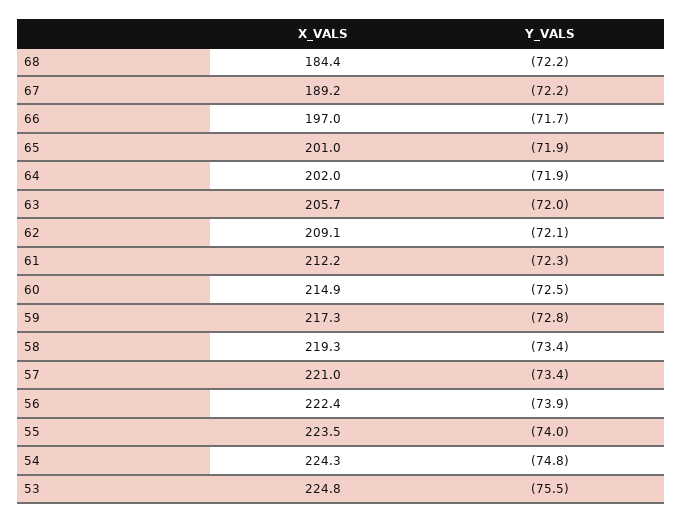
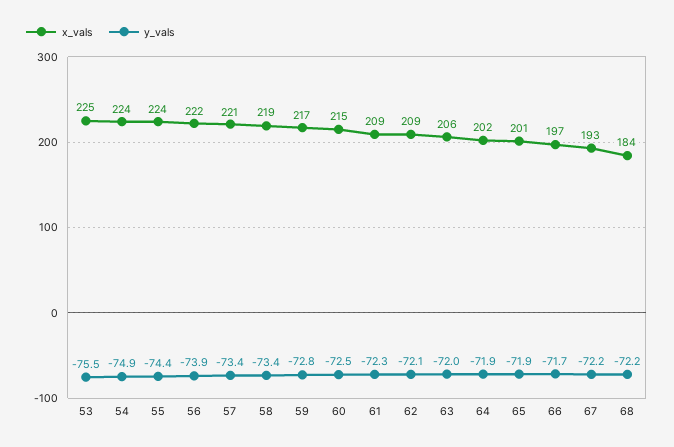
X_VALS, 67: 189.2 -> 193
X_VALS, 61: 212.2 -> 209
Y_VALS, 55: -74 -> -74.4
Y_VALS, 54: -74.8 -> -74.9

